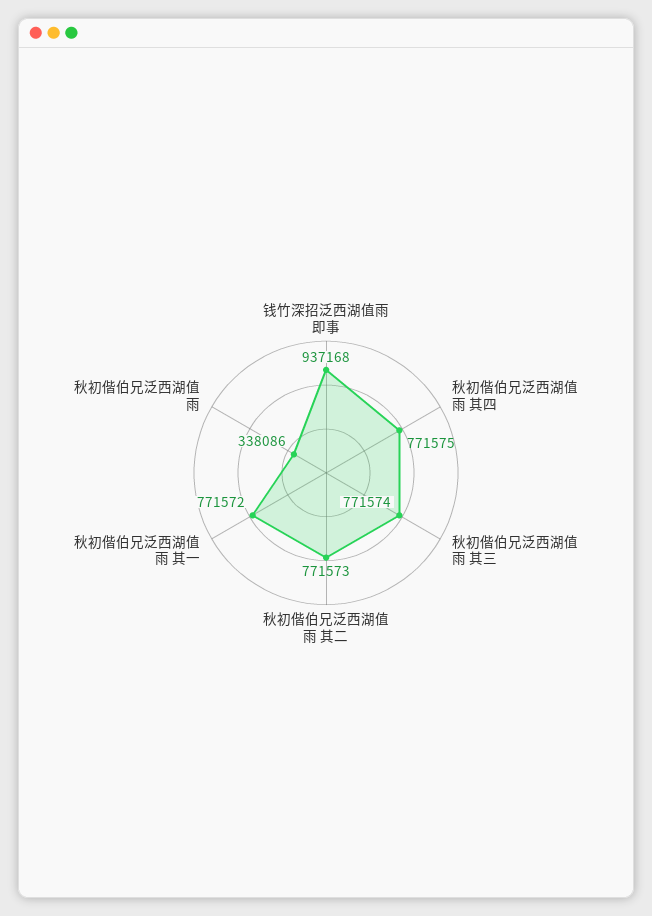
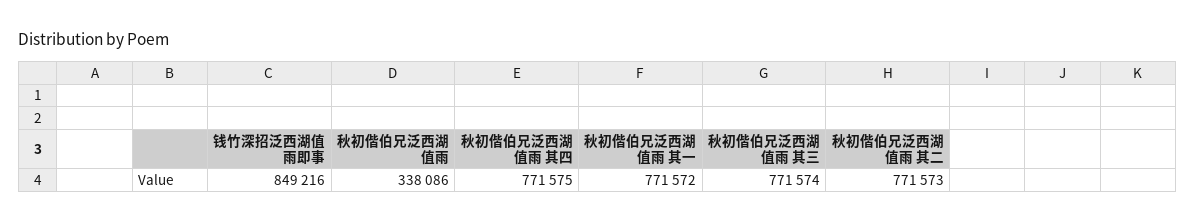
钱竹深招泛西湖值雨即事: 937168 -> 849216

